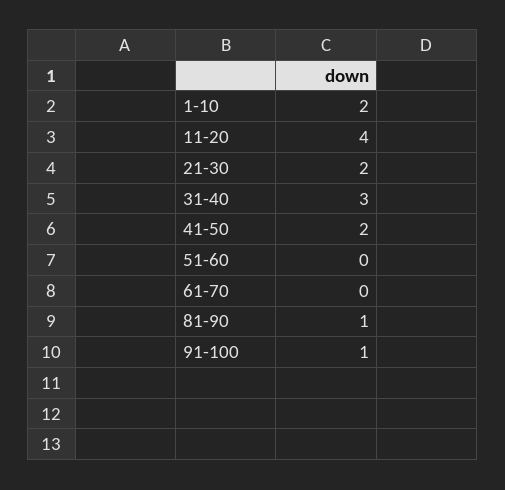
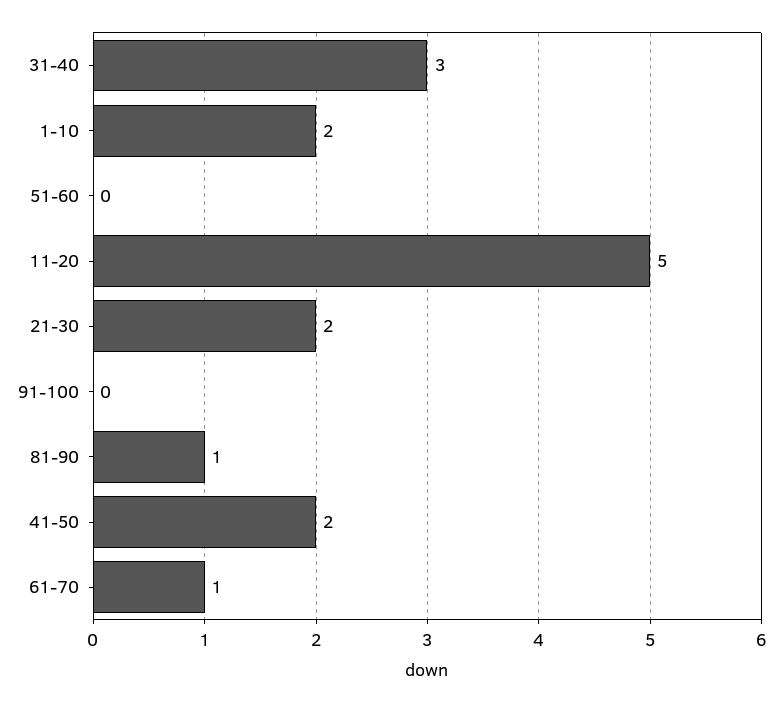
11-20: 4 -> 5
61-70: 0 -> 1
91-100: 1 -> 0

